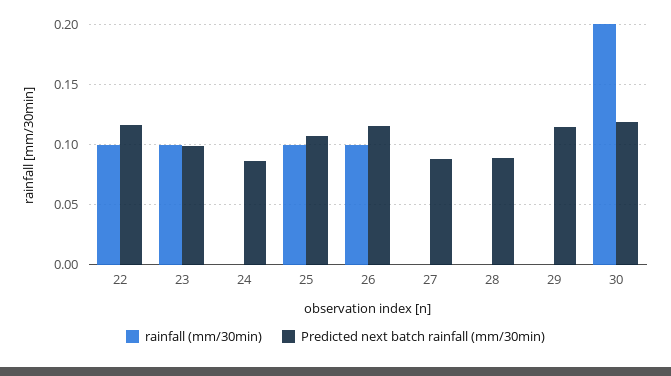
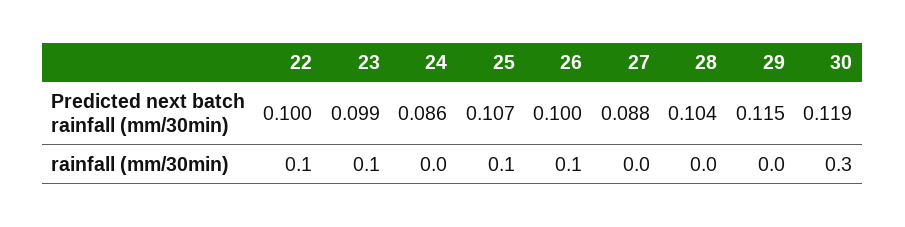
Predicted next batch rainfall (mm/30min), 22: 0.115 -> 0.1
Predicted next batch rainfall (mm/30min), 26: 0.115 -> 0.1
Predicted next batch rainfall (mm/30min), 28: 0.09 -> 0.104
rainfall (mm/30min), 30: 0.2 -> 0.3

